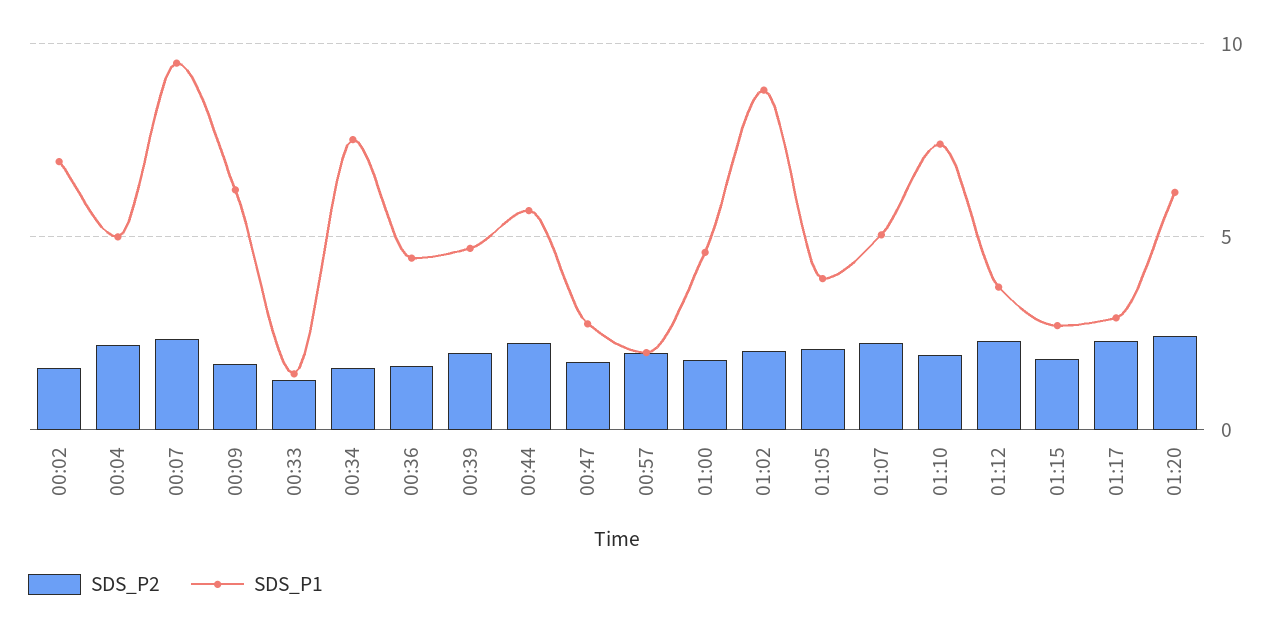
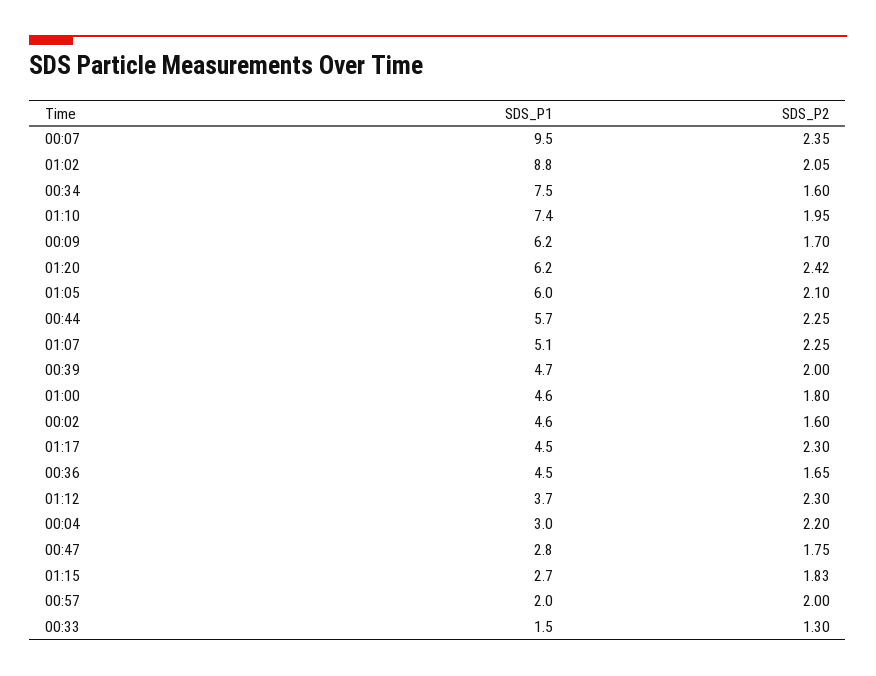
SDS_P1, 00:02: 7 -> 4.6
SDS_P1, 00:04: 5 -> 3
SDS_P1, 01:05: 4 -> 6
SDS_P1, 01:17: 3 -> 4.5

